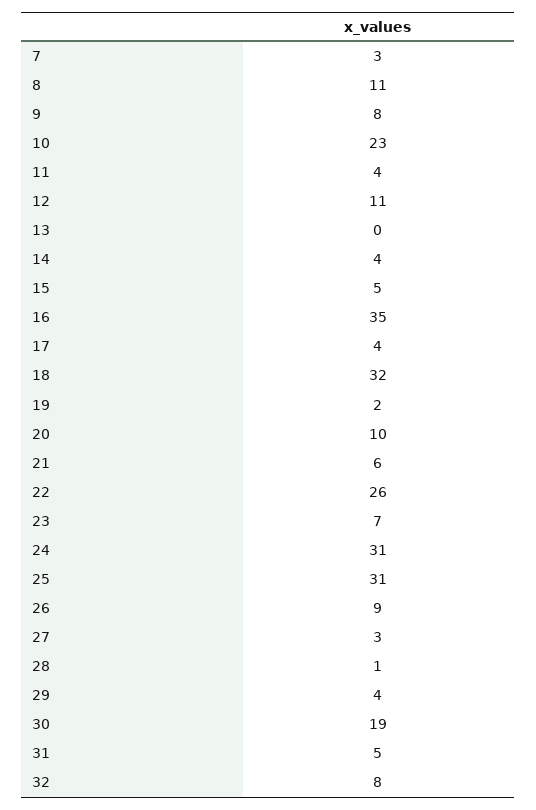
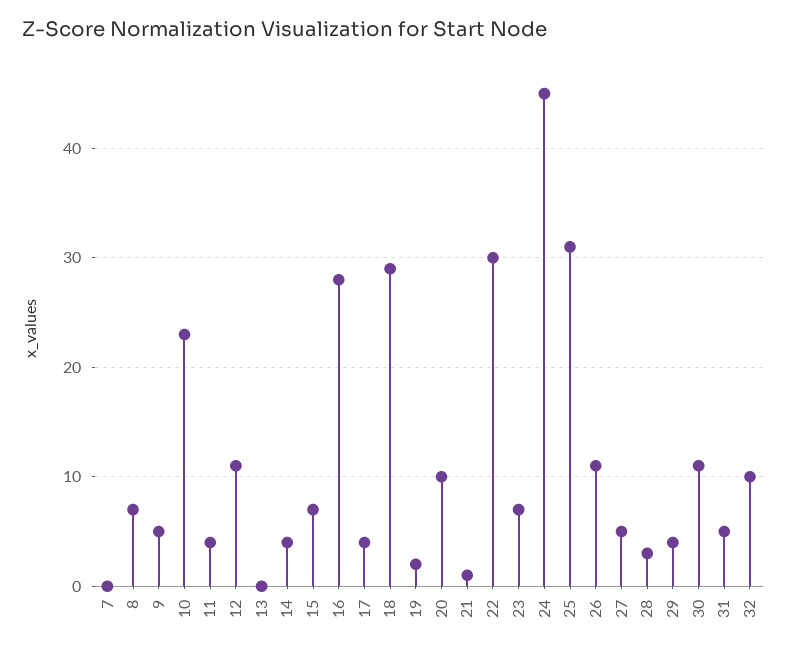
7: 3 -> 0
8: 11 -> 7
9: 8 -> 5
15: 5 -> 7
16: 35 -> 28
18: 32 -> 29
21: 6 -> 1
22: 26 -> 30
24: 31 -> 45
26: 9 -> 11
27: 3 -> 5
28: 1 -> 3
30: 19 -> 11
32: 8 -> 10

